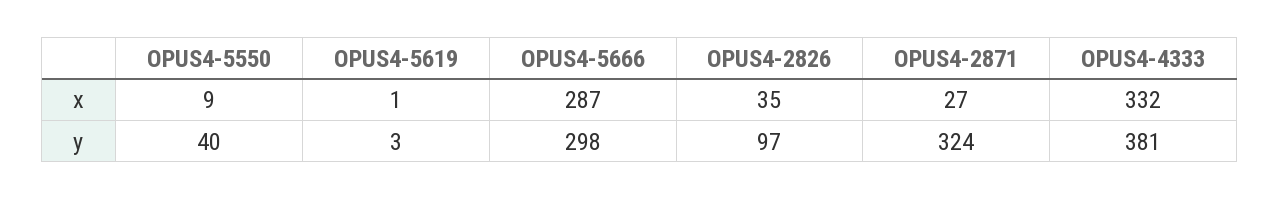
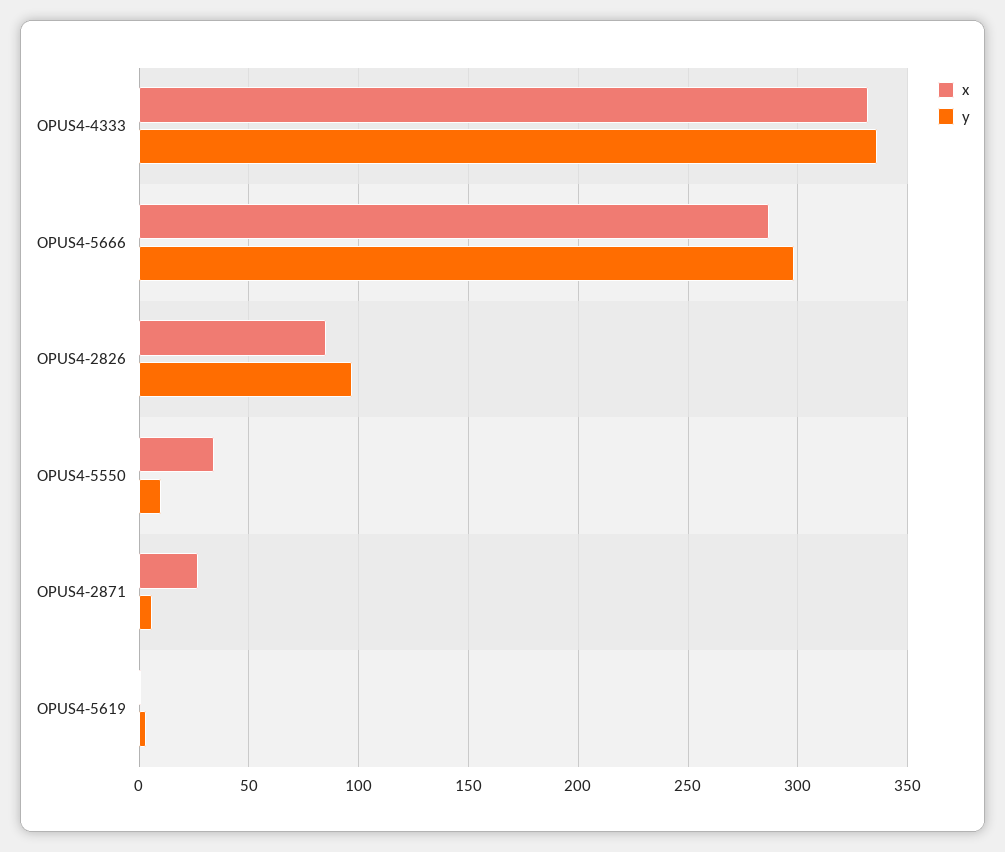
x, OPUS4-5550: 9 -> 35
x, OPUS4-2826: 35 -> 85
y, OPUS4-5550: 40 -> 10
y, OPUS4-2871: 324 -> 5
y, OPUS4-4333: 381 -> 335

